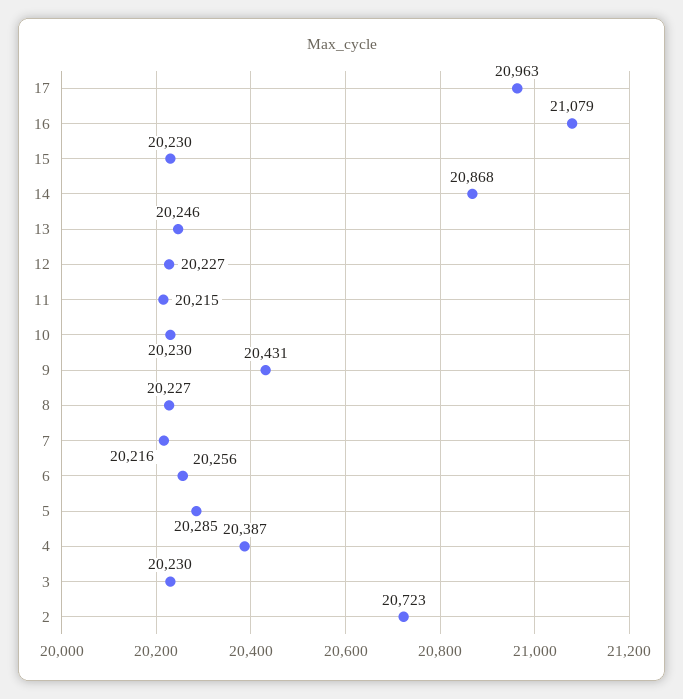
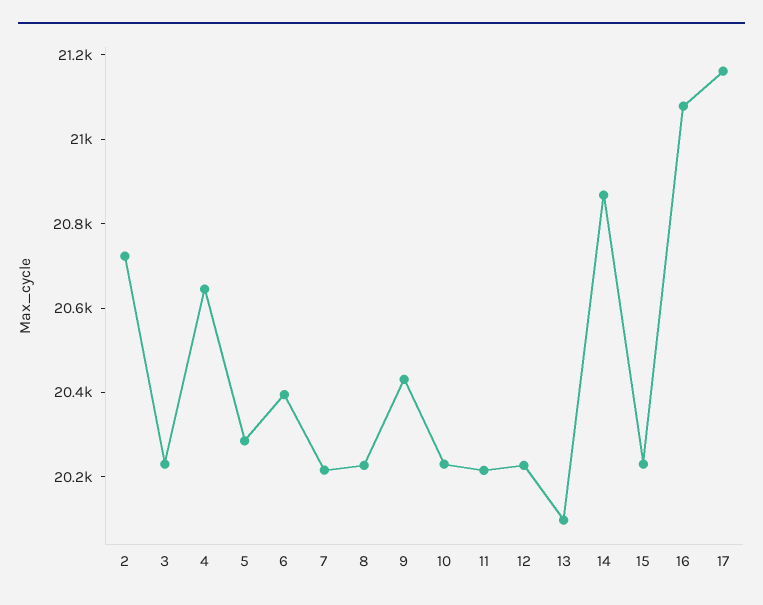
17: 20963 -> 21150
13: 20246 -> 20100
6: 20256 -> 20400
4: 20387 -> 20650

